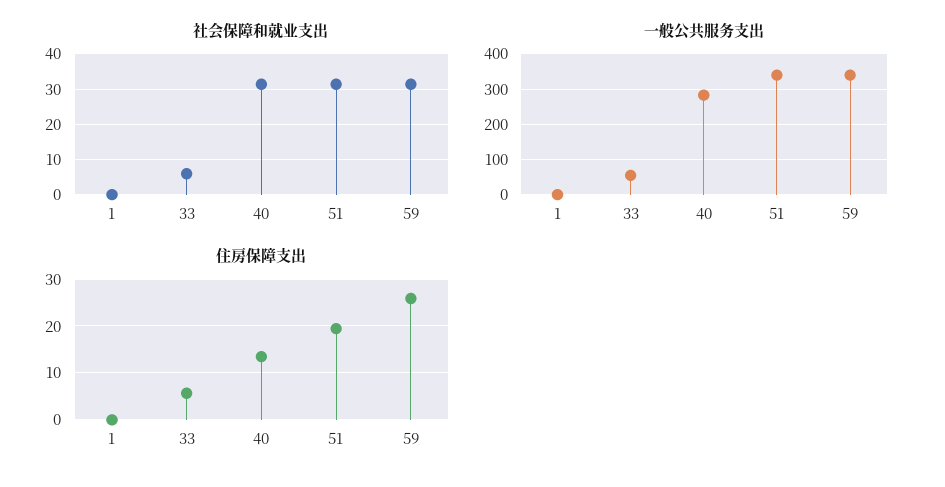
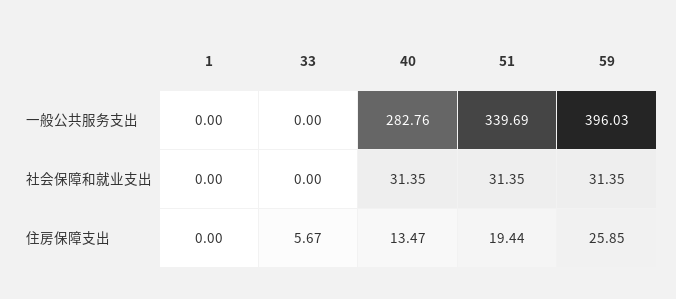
社会保障和就业支出, 33: 6 -> 0
一般公共服务支出, 33: 60 -> 0
一般公共服务支出, 59: 340 -> 396.03

